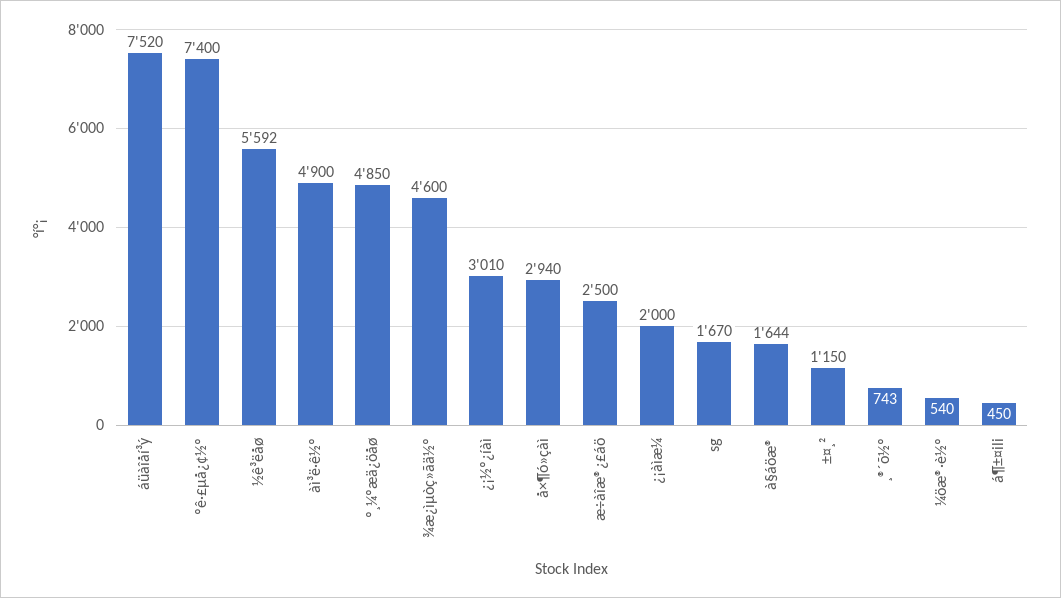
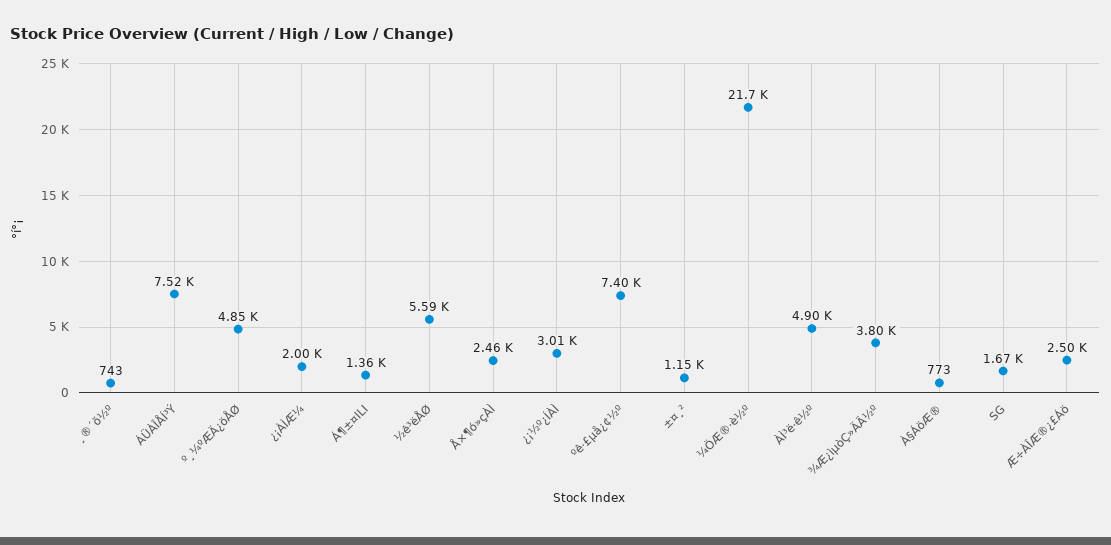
¾æ¿ìµòç»ãä½º: 4600 -> 3800
å×¶ó»çàì: 2940 -> 2460
à§áöæ®: 1644 -> 773
¼öæ®·è½º: 540 -> 21700
á¶±¤ili: 450 -> 1360

